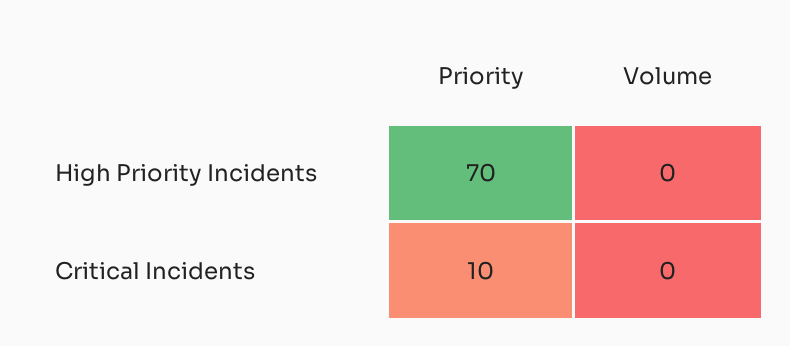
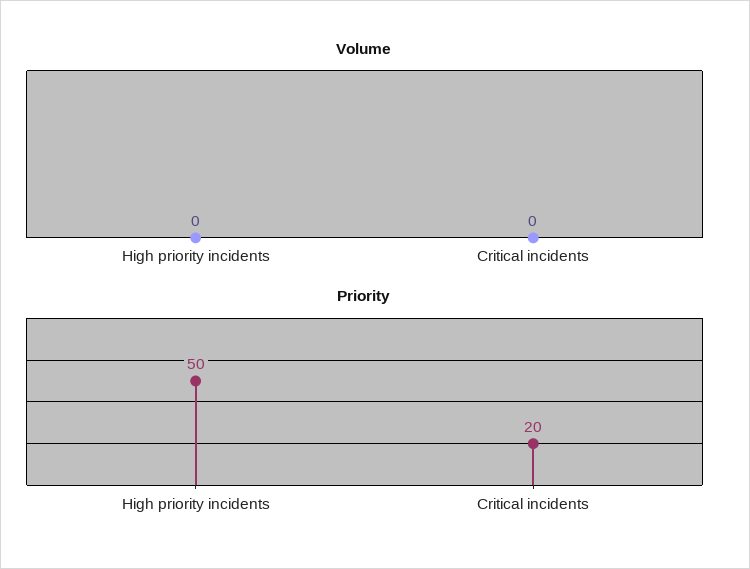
Priority, High Priority Incidents: 70 -> 50
Priority, Critical Incidents: 10 -> 20

